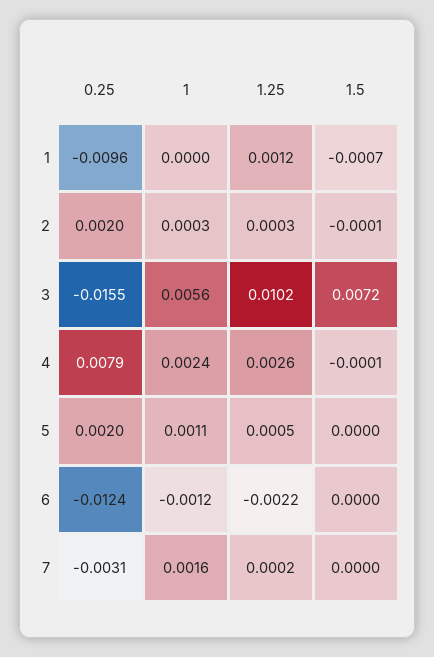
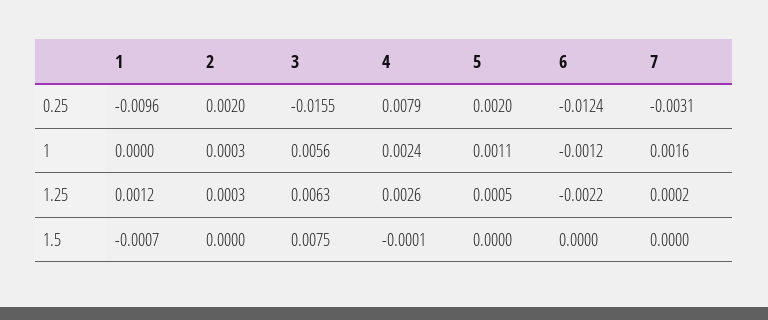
1.5, 2: -0.0001 -> 0
1.25, 3: 0.0102 -> 0.0063
1.5, 3: 0.0072 -> 0.0075

